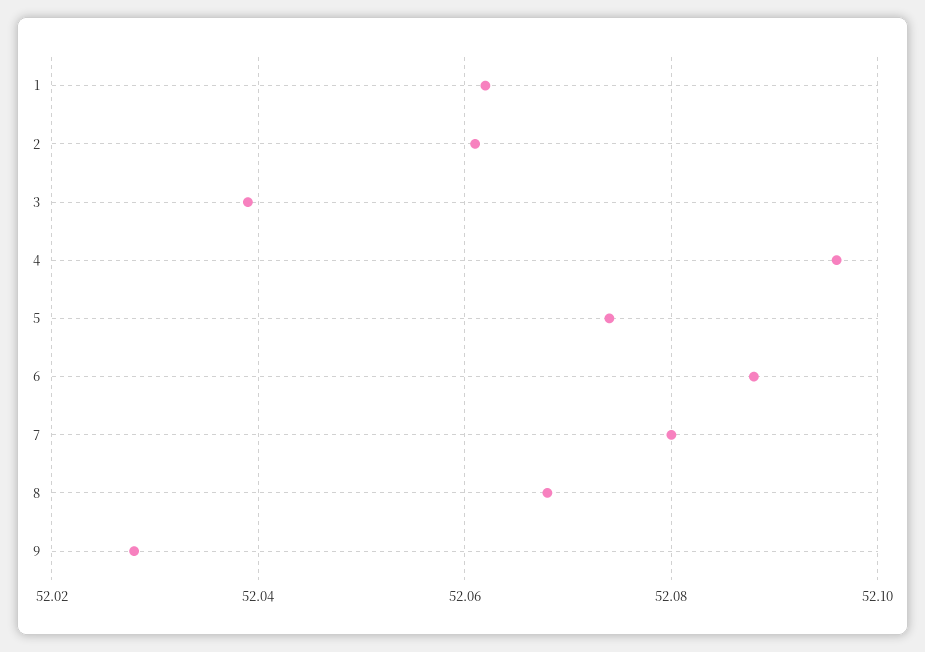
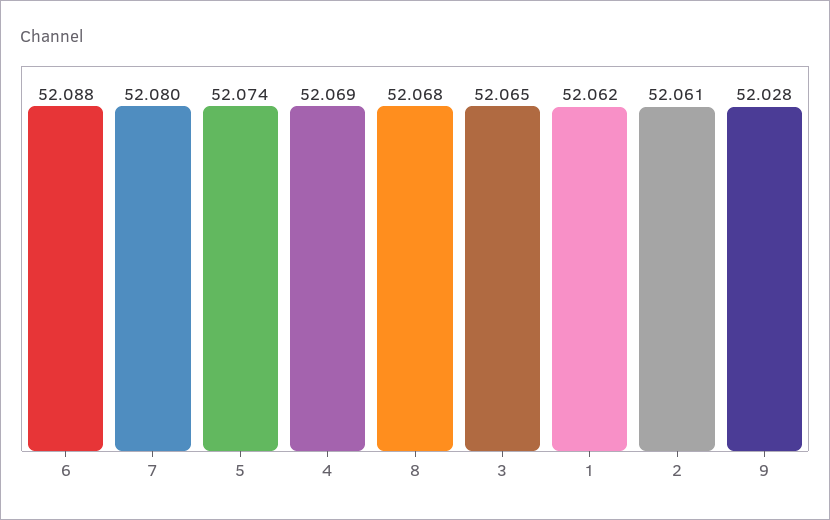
3: 52.04 -> 52.065
4: 52.095 -> 52.069

